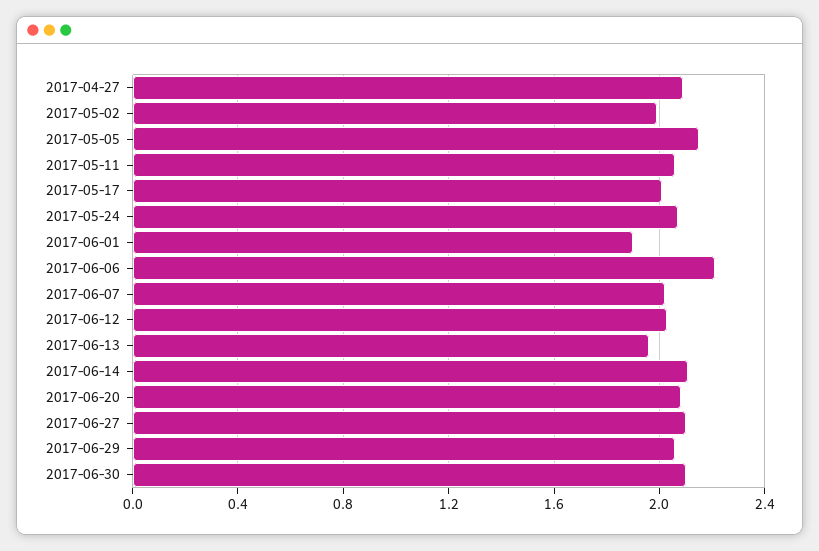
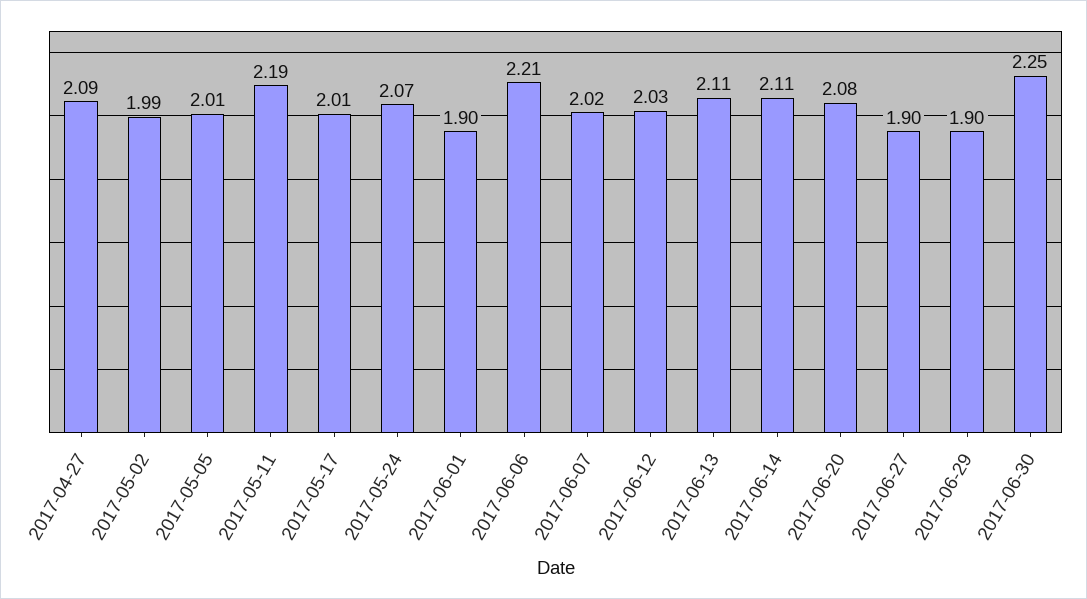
2017-05-05: 2.15 -> 2.01
2017-05-11: 2.05 -> 2.19
2017-06-13: 1.95 -> 2.11
2017-06-27: 2.1 -> 1.9
2017-06-29: 2.05 -> 1.9
2017-06-30: 2.1 -> 2.25

